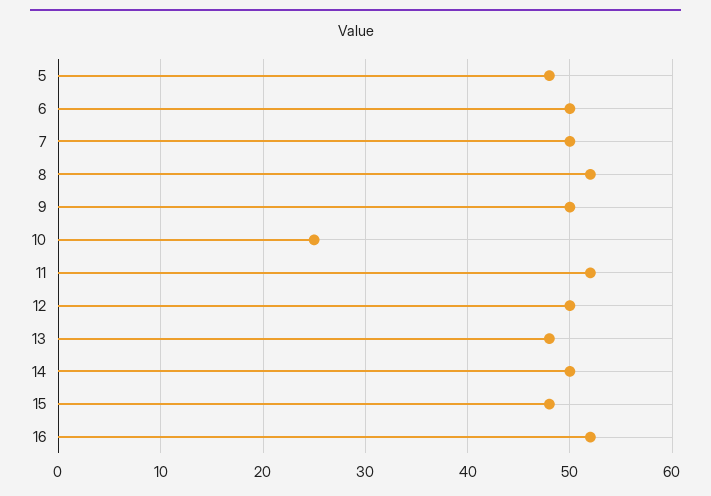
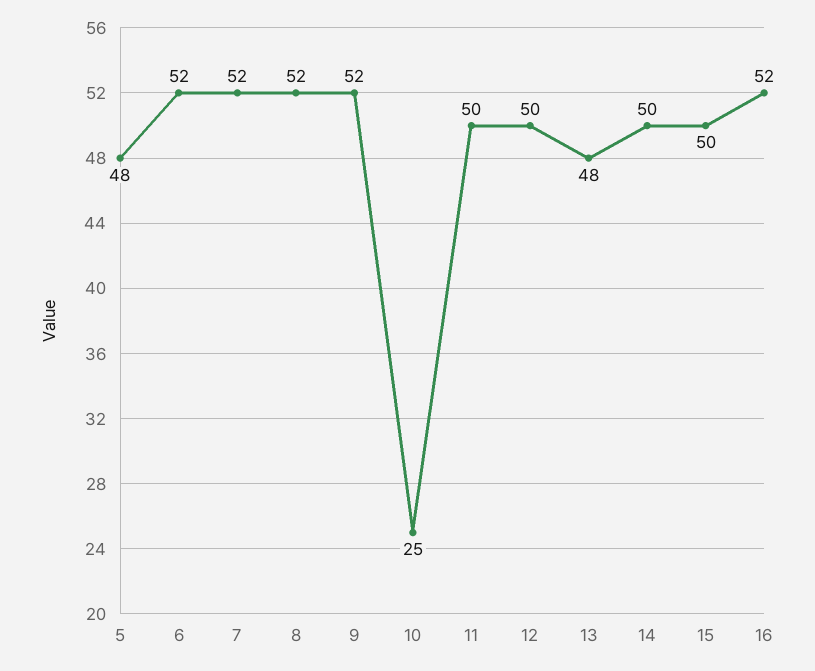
6: 50 -> 52
7: 50 -> 52
9: 50 -> 52
11: 52 -> 50
15: 48 -> 50

